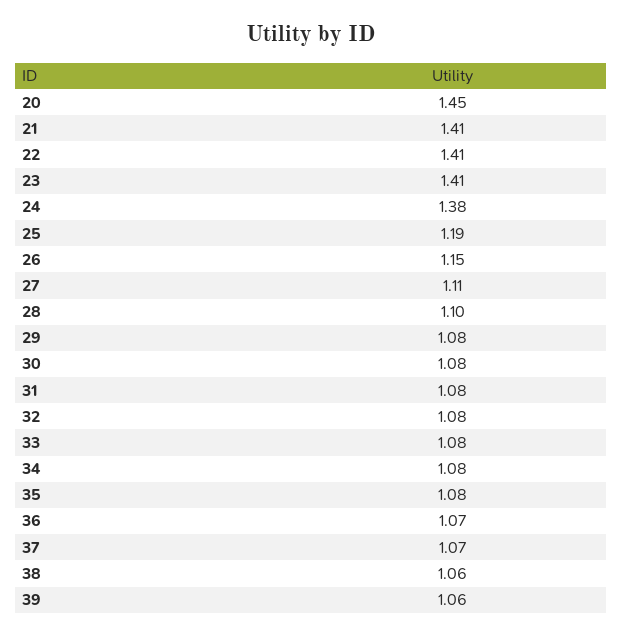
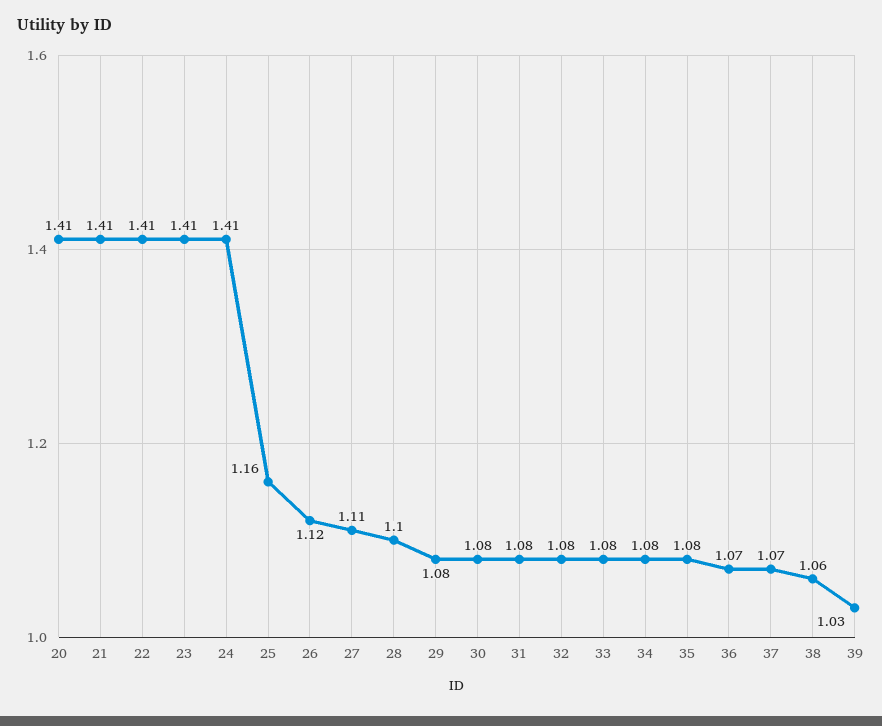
20: 1.45 -> 1.41
24: 1.38 -> 1.41
25: 1.19 -> 1.16
26: 1.15 -> 1.12
39: 1.06 -> 1.03

